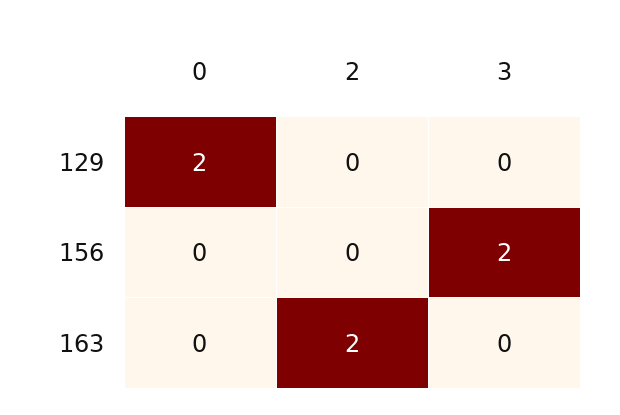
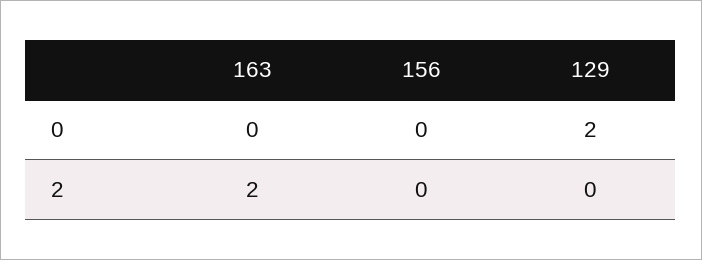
3, 129: 0 -> none
3, 156: 2 -> none
3, 163: 0 -> none

